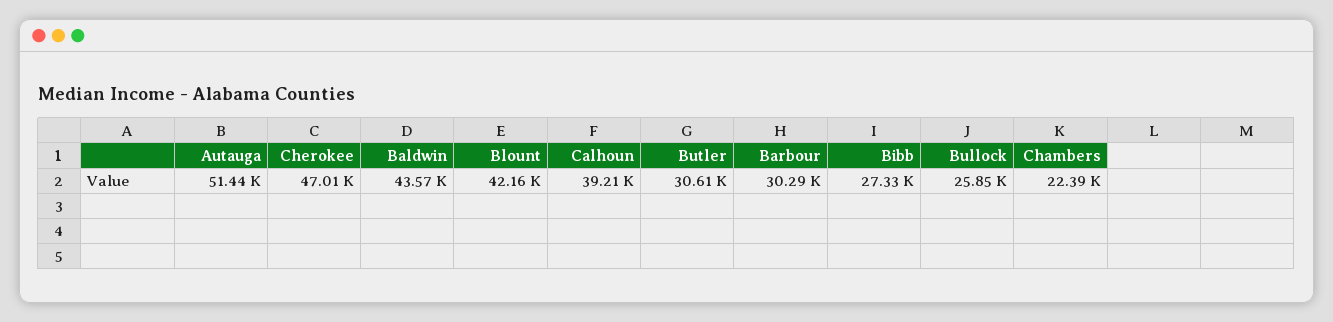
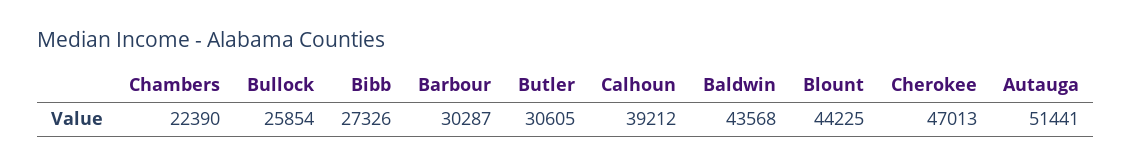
Blount: 42160 -> 44225

